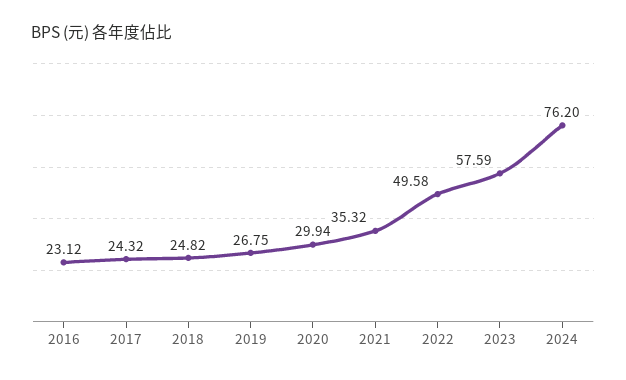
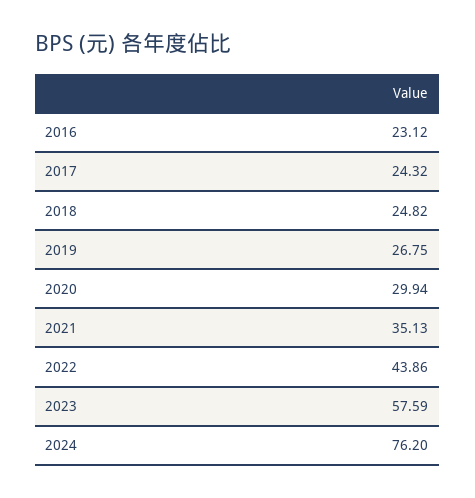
2021: 35.32 -> 35.13
2022: 49.58 -> 43.86

